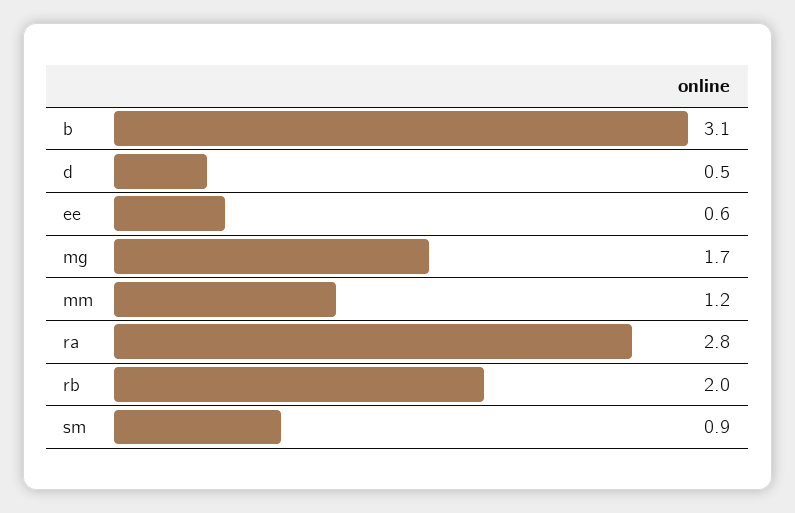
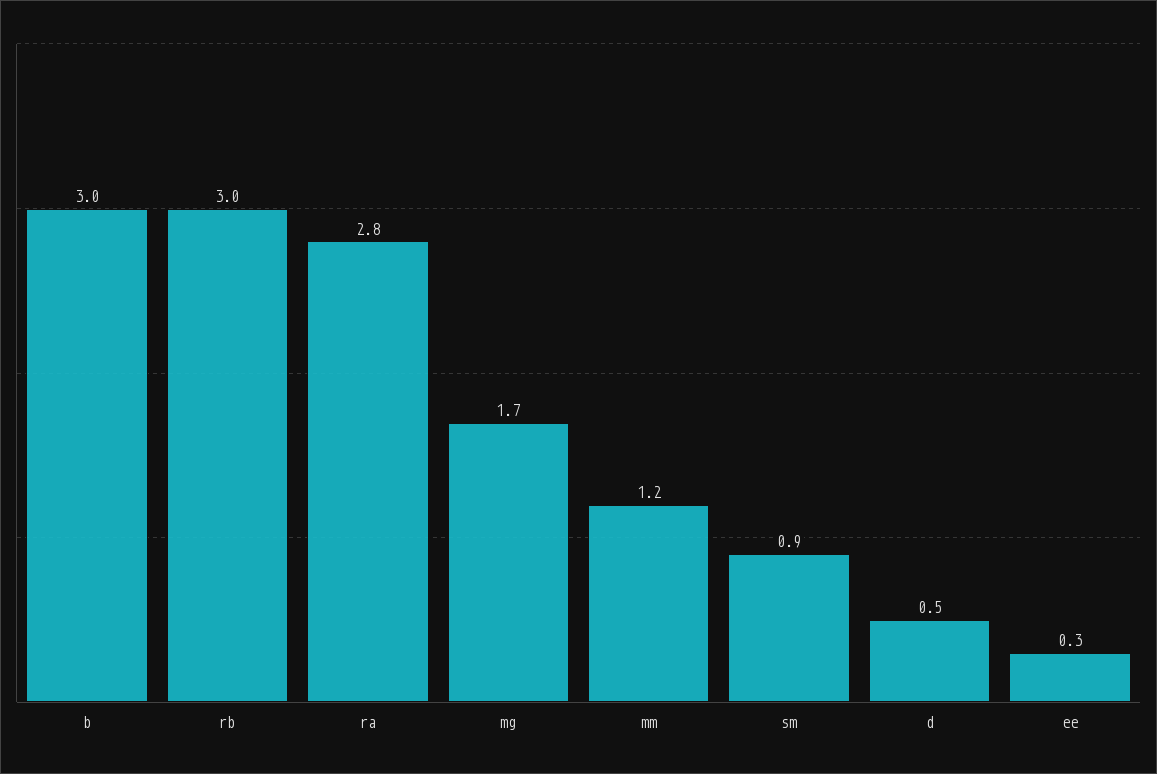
b: 3.1 -> 3
ee: 0.6 -> 0.3
rb: 2 -> 3

